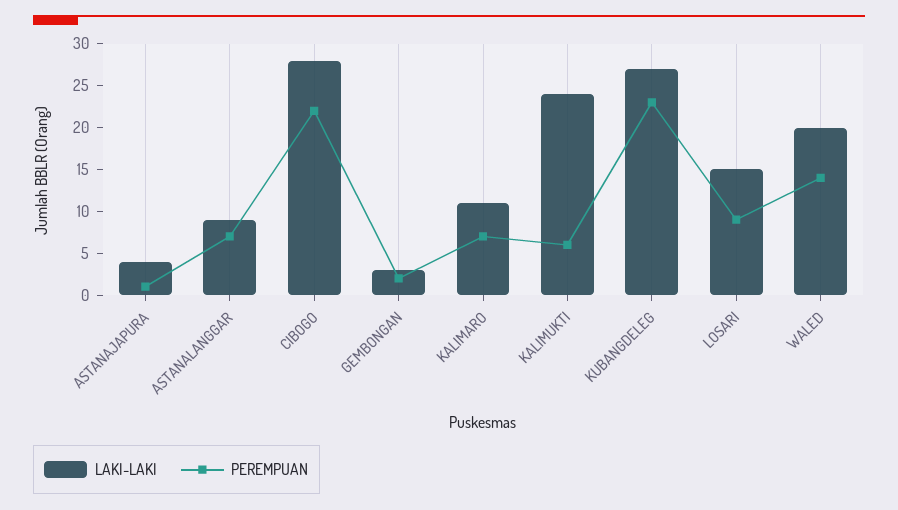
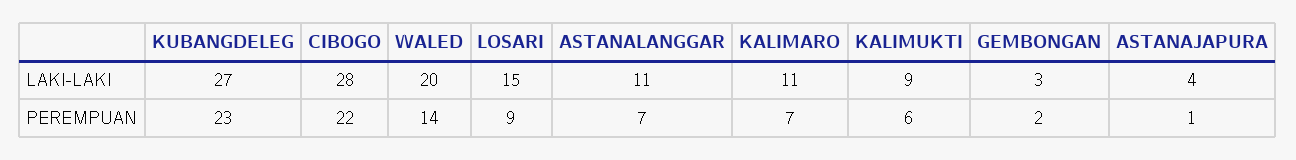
LAKI-LAKI, ASTANALANGGAR: 9 -> 11
LAKI-LAKI, KALIMUKTI: 24 -> 9

